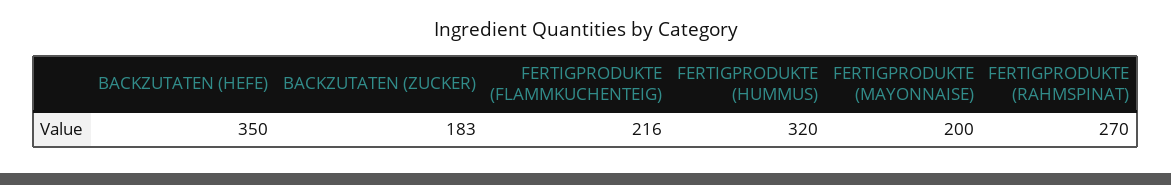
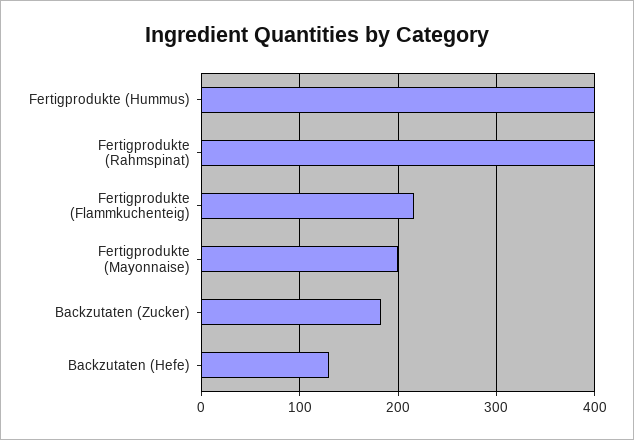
BACKZUTATEN (HEFE): 350 -> 130
FERTIGPRODUKTE (HUMMUS): 320 -> 400
FERTIGPRODUKTE (RAHMSPINAT): 270 -> 400

